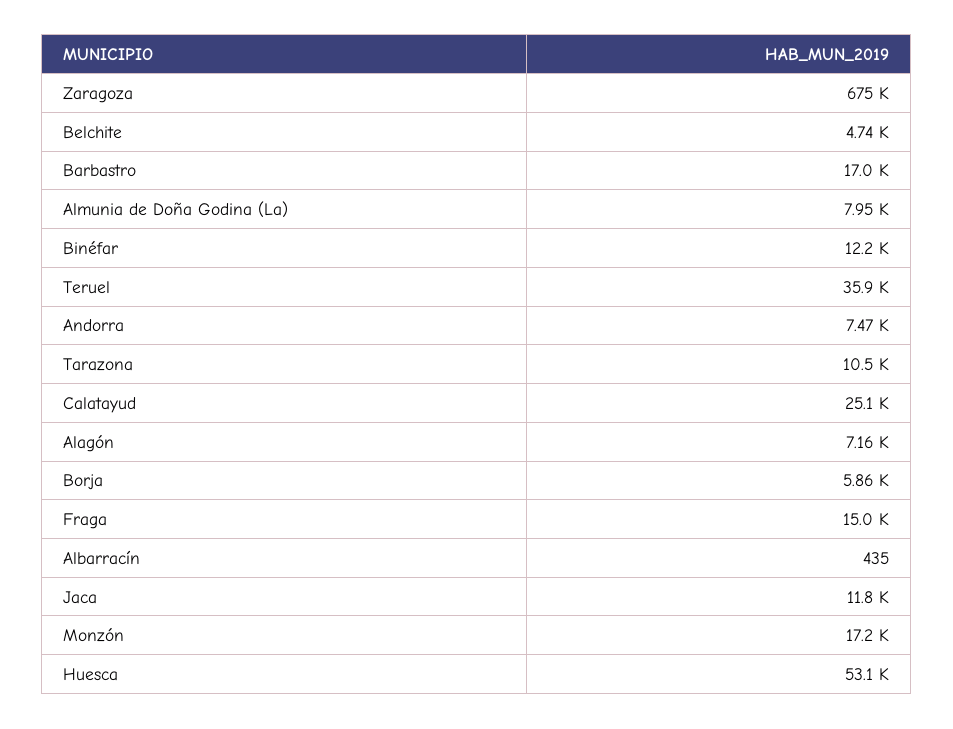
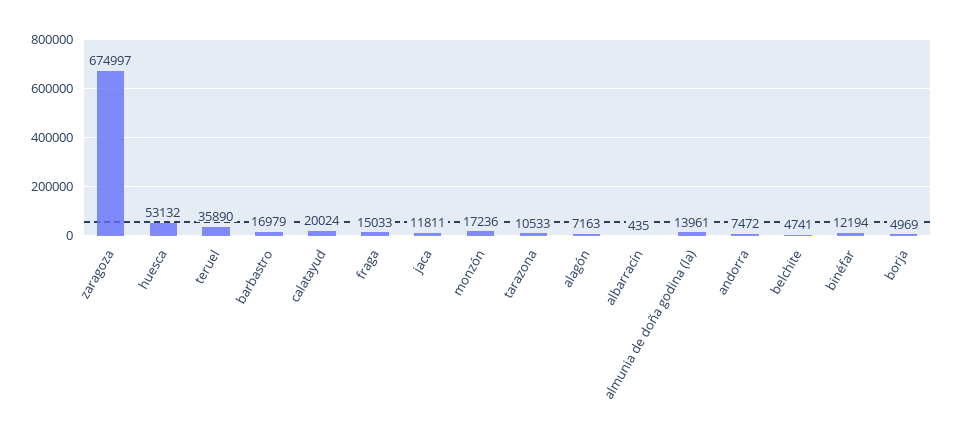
Almunia de Doña Godina (La): 7950 -> 13961
Calatayud: 25100 -> 20024
Borja: 5860 -> 4969

